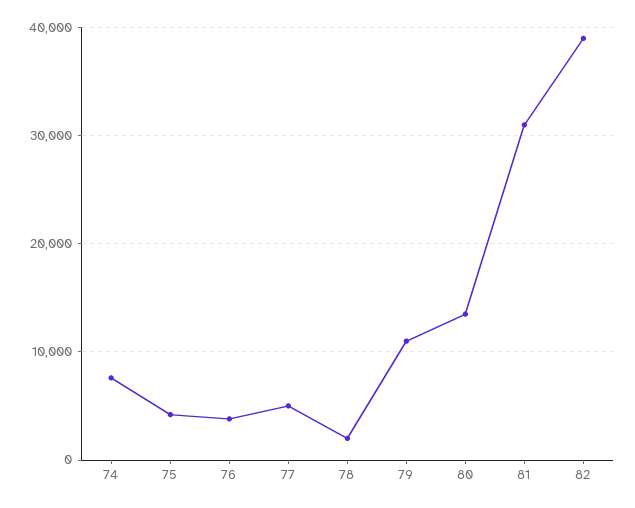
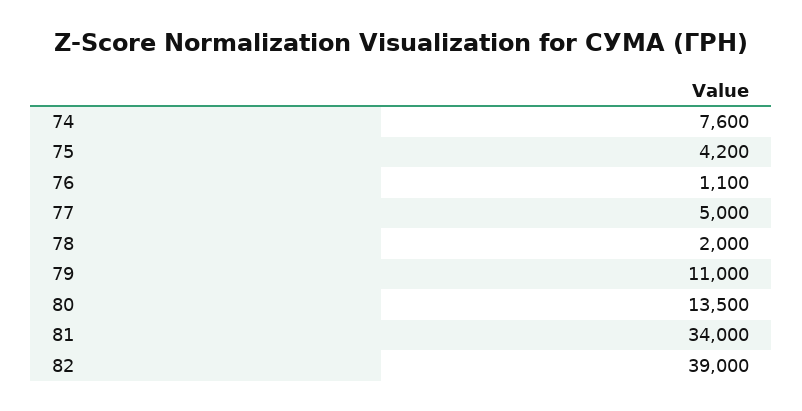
76: 4000 -> 1100
81: 31000 -> 34000

